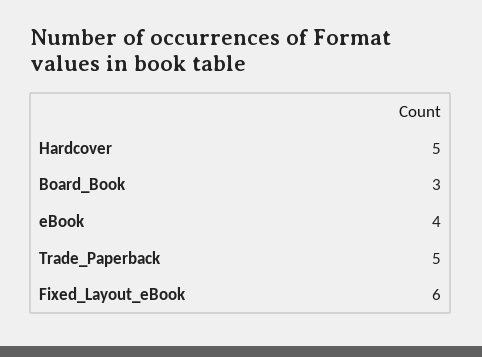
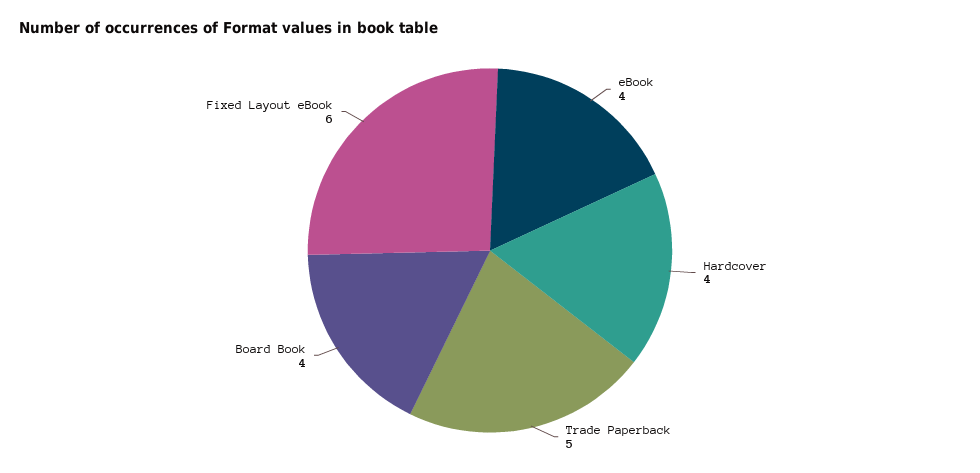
Hardcover: 5 -> 4
Board_Book: 3 -> 4

